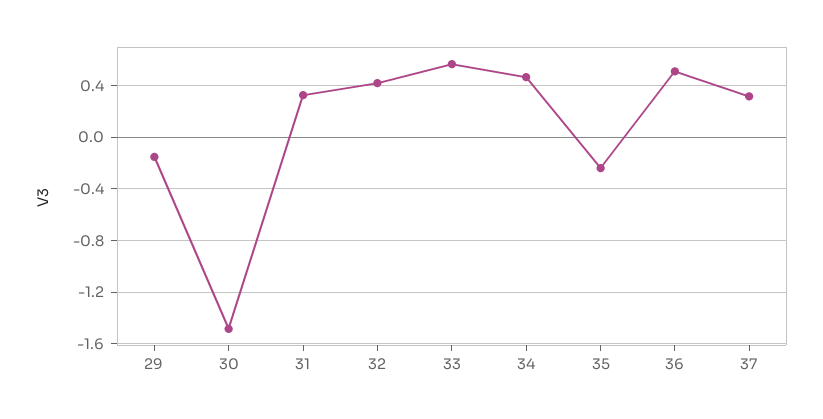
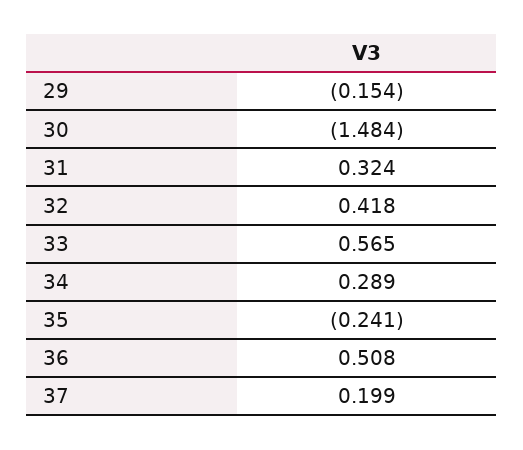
34: 0.45 -> 0.289
37: 0.3 -> 0.199

